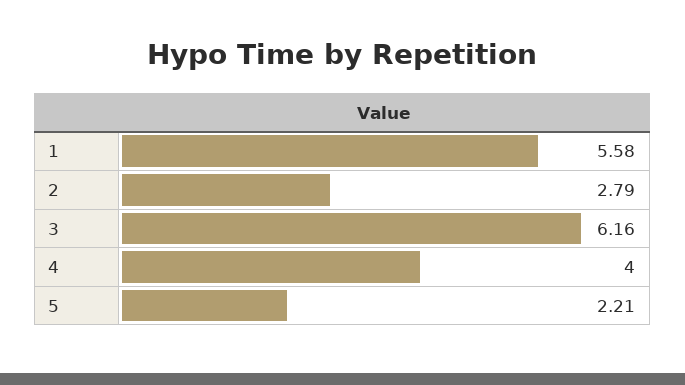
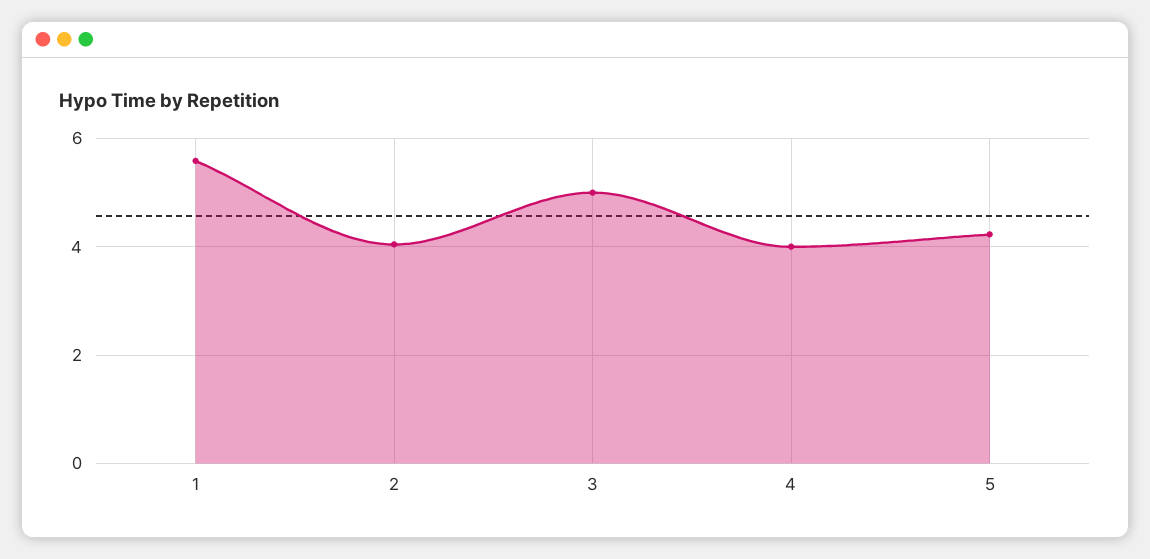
2: 2.79 -> 4
3: 6.16 -> 5
5: 2.21 -> 4.2

